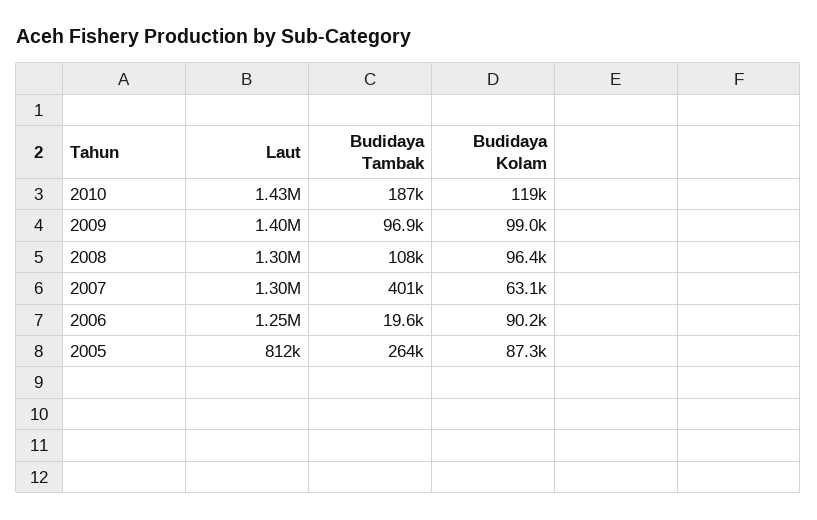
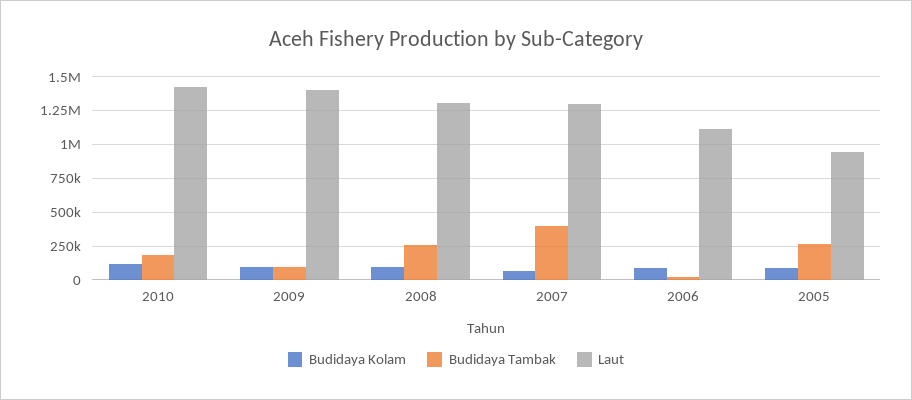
Budidaya Tambak, 2008: 108000 -> 250000
Laut, 2006: 1250000 -> 1100000
Laut, 2005: 812000 -> 950000

